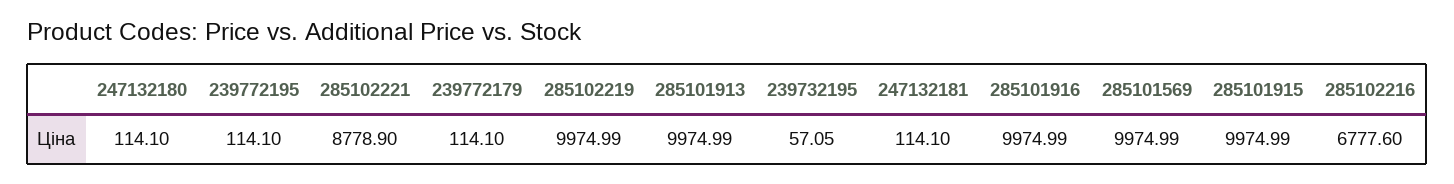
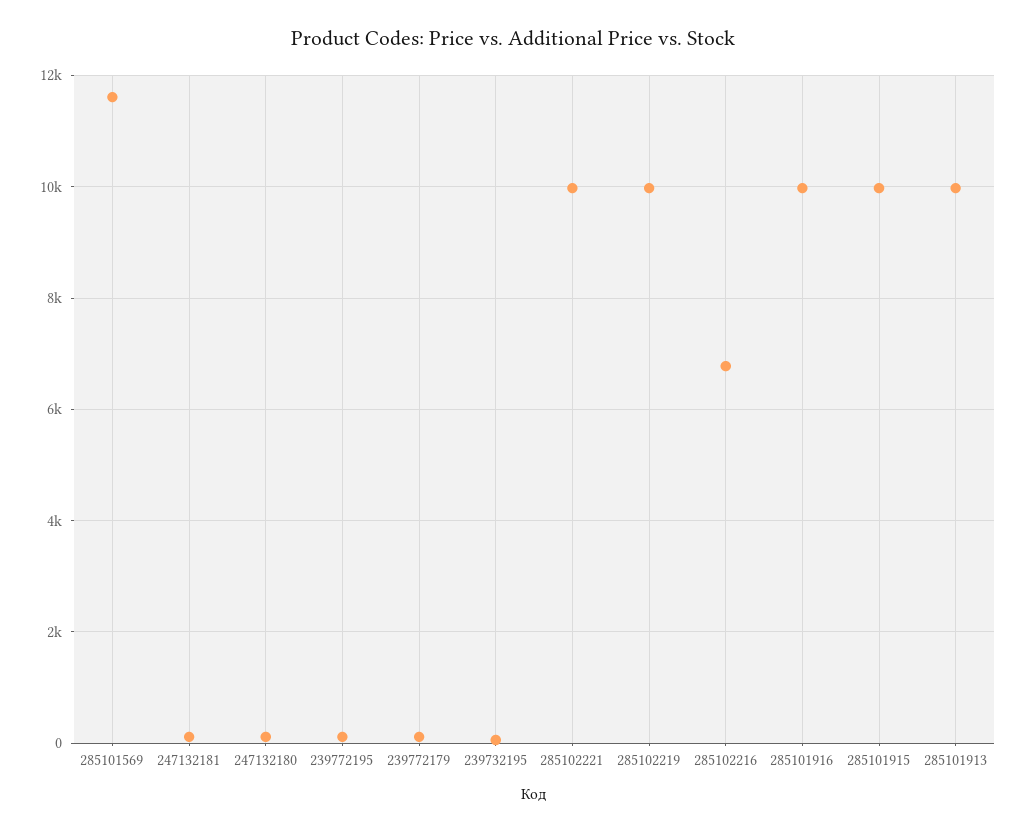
285102221: 8778.9 -> 10000
285101569: 9974.99 -> 11600

